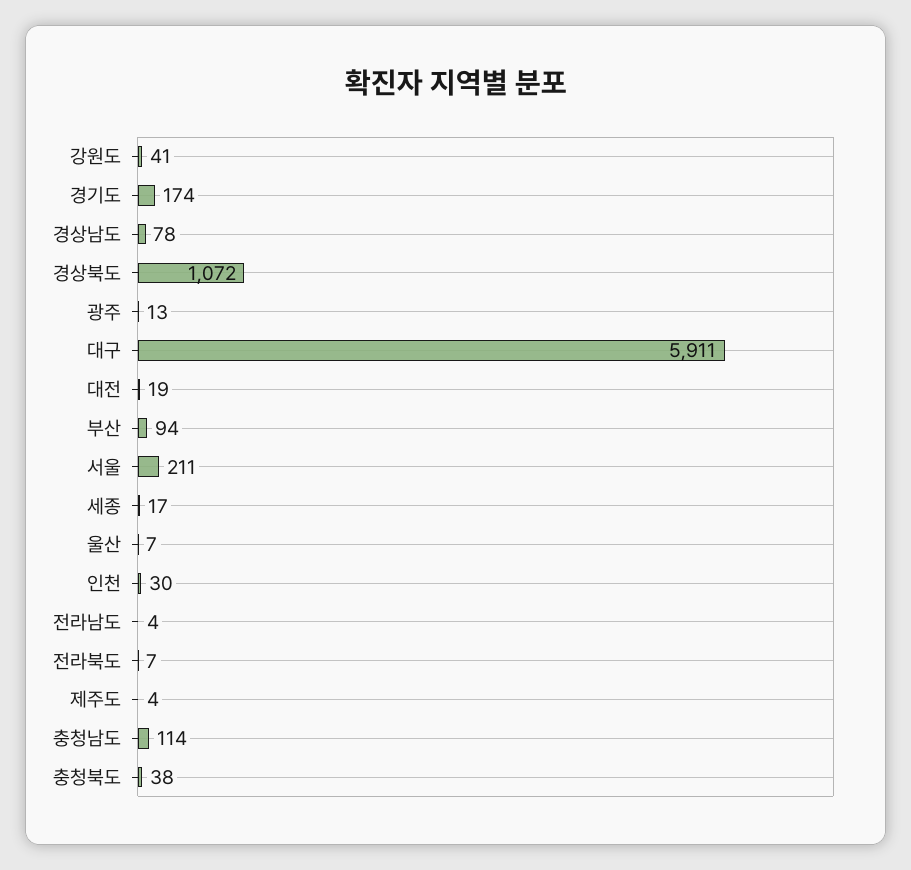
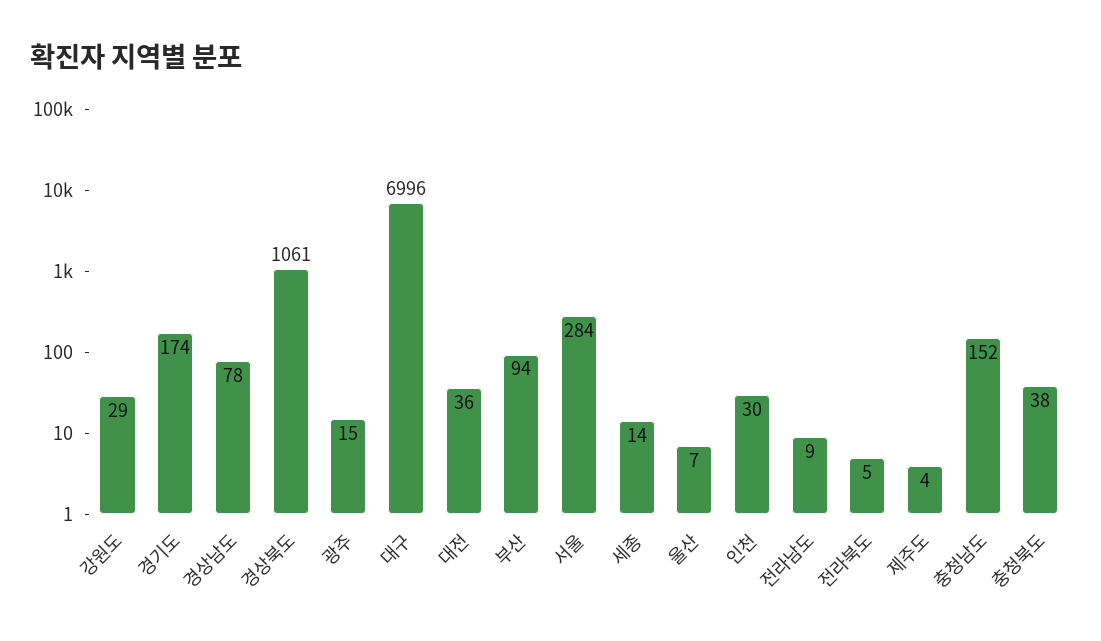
강원도: 41 -> 29
경상북도: 1072 -> 1061
광주: 13 -> 15
대구: 5911 -> 6996
대전: 19 -> 36
서울: 211 -> 284
세종: 17 -> 14
전라남도: 4 -> 9
전라북도: 7 -> 5
충청남도: 114 -> 152

